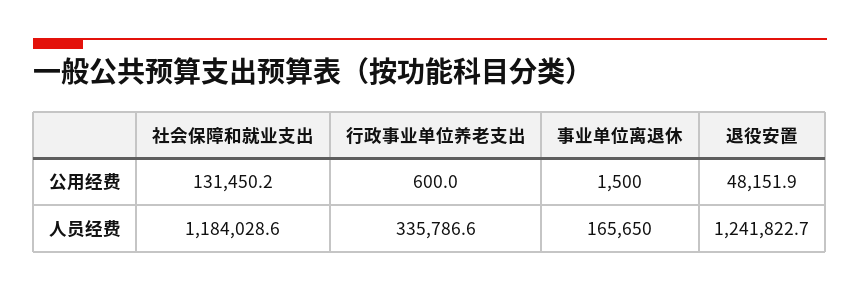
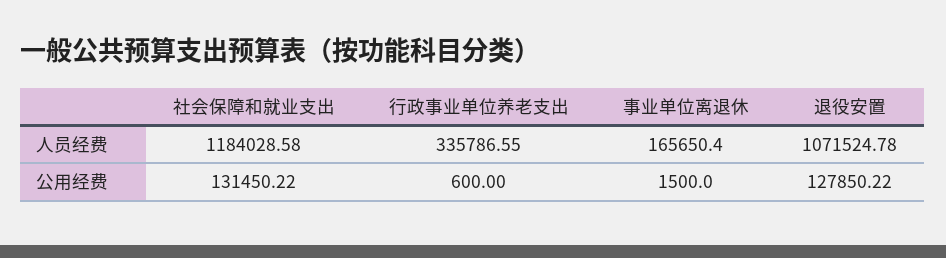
退役安置, 公用经费: 48151.9 -> 127850.22
退役安置, 人员经费: 1241822.7 -> 1071524.78

